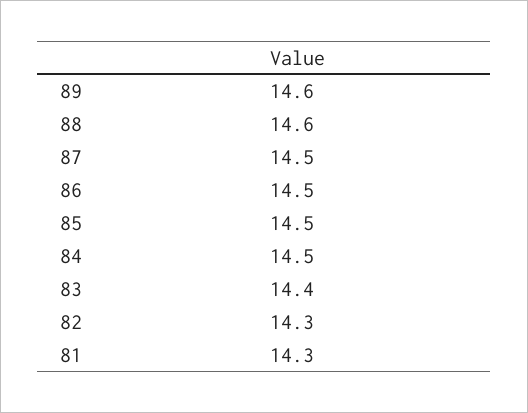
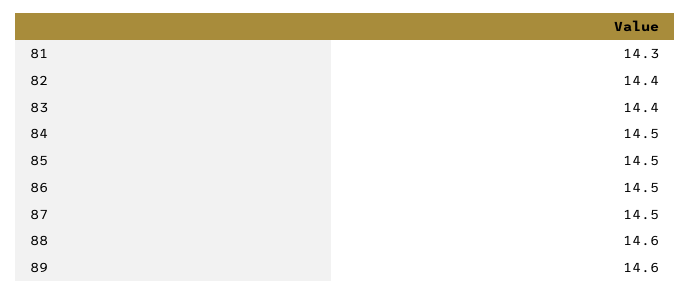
82: 14.3 -> 14.4

